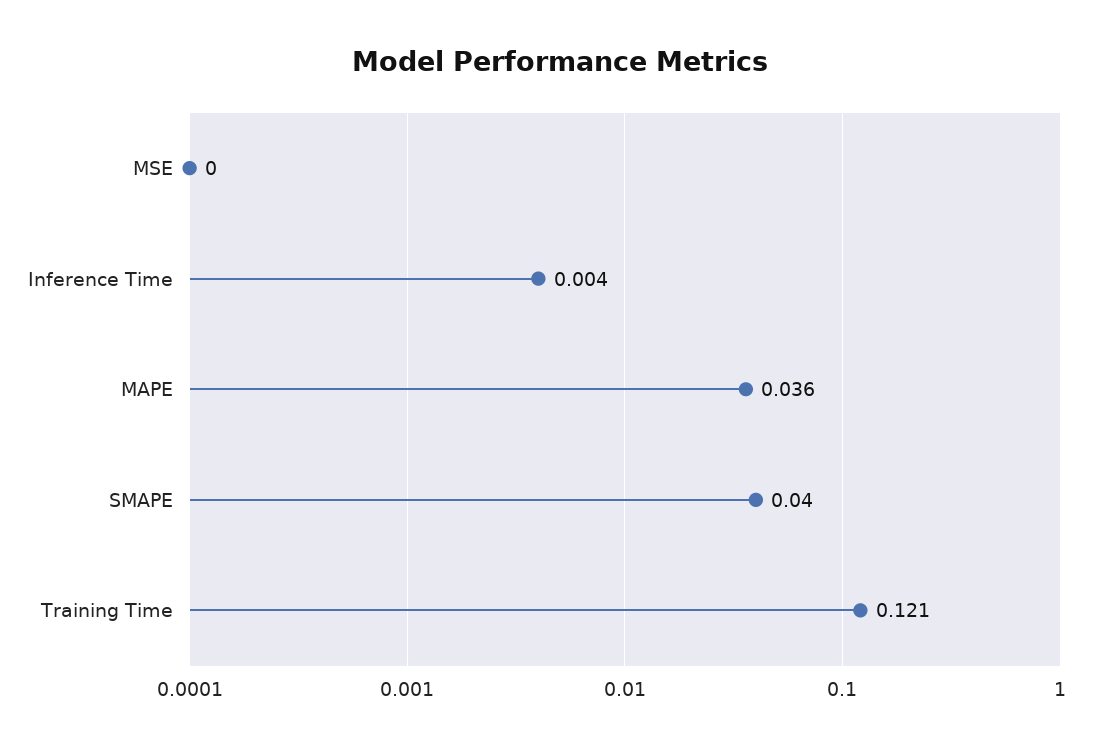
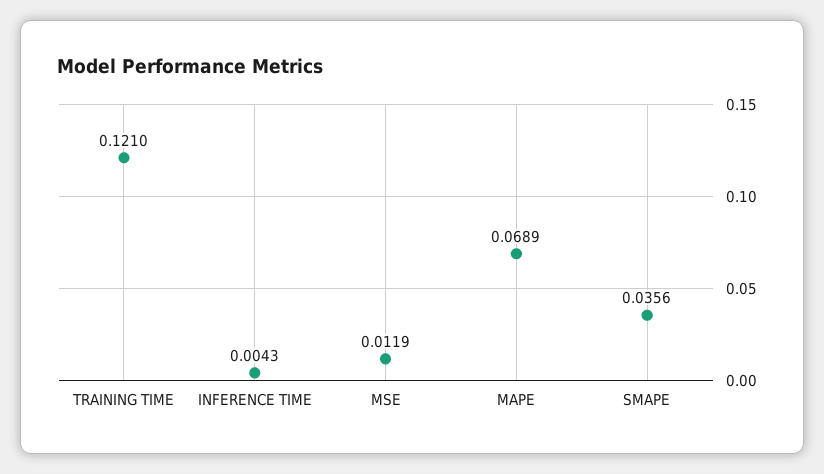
MSE: 0 -> 0.0119
MAPE: 0.036 -> 0.0689
SMAPE: 0.04 -> 0.0356

